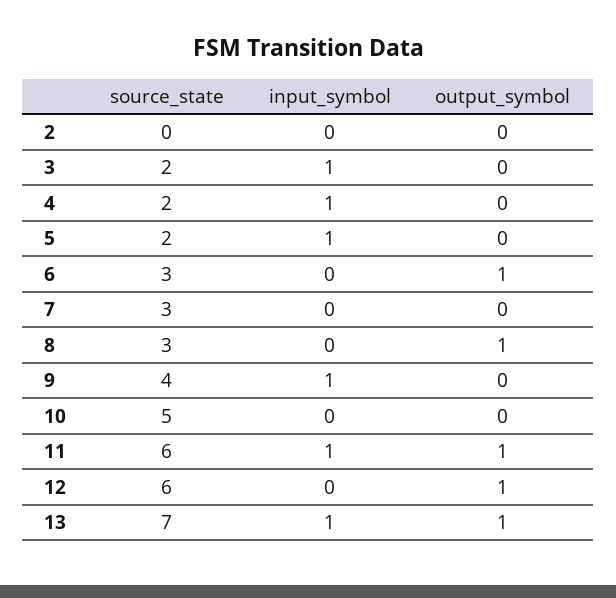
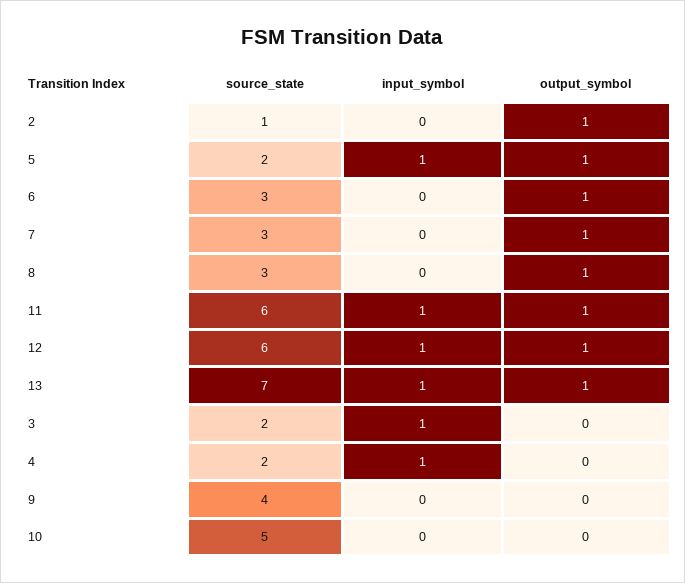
source_state, 2: 0 -> 1
output_symbol, 2: 0 -> 1
output_symbol, 5: 0 -> 1
output_symbol, 7: 0 -> 1
input_symbol, 9: 1 -> 0
input_symbol, 12: 0 -> 1

